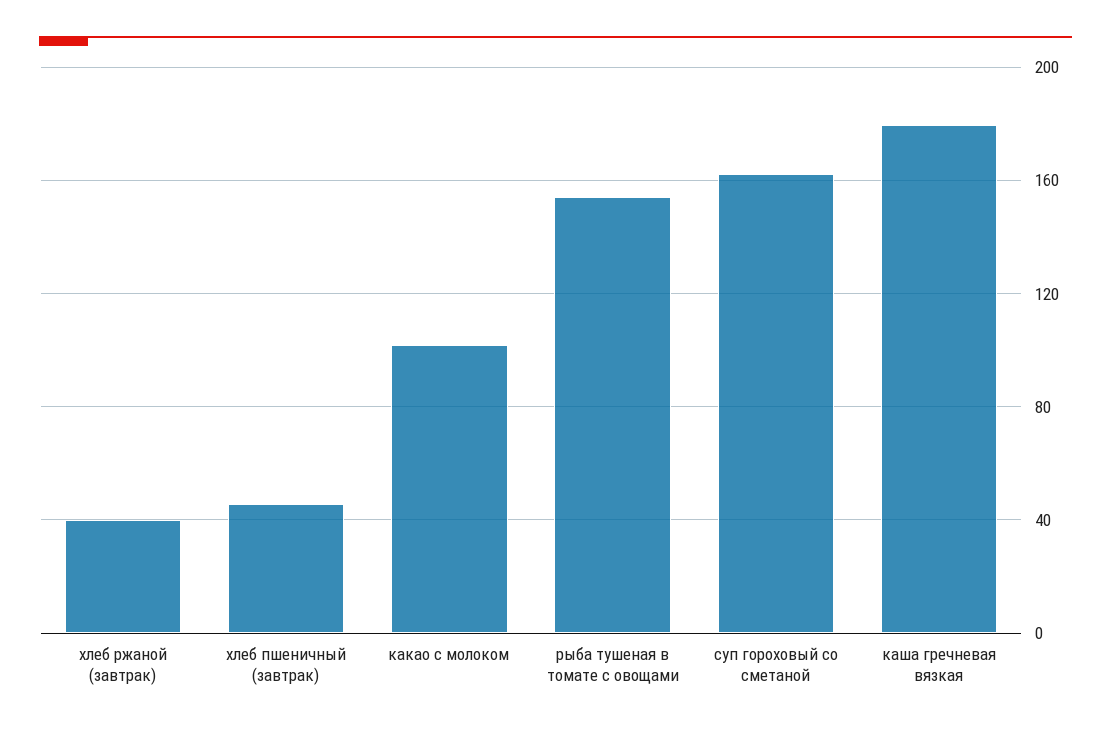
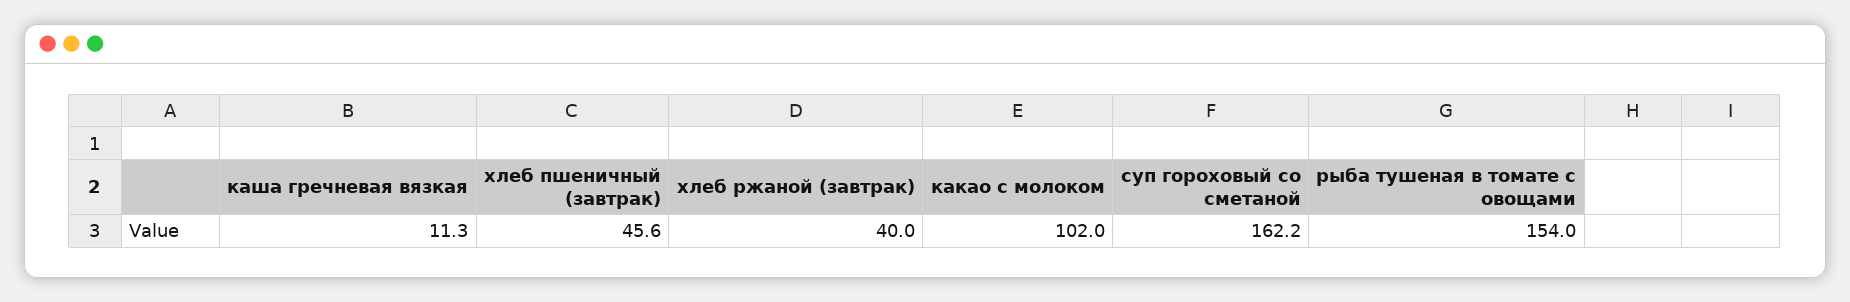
каша гречневая вязкая: 180 -> 11.3

